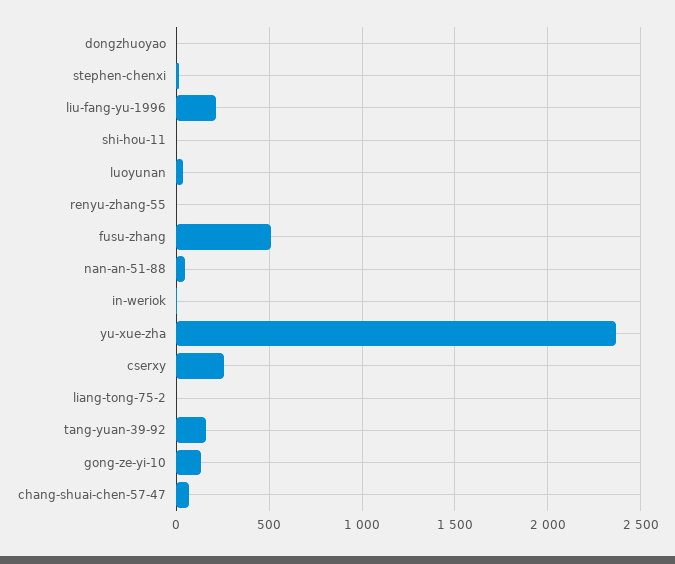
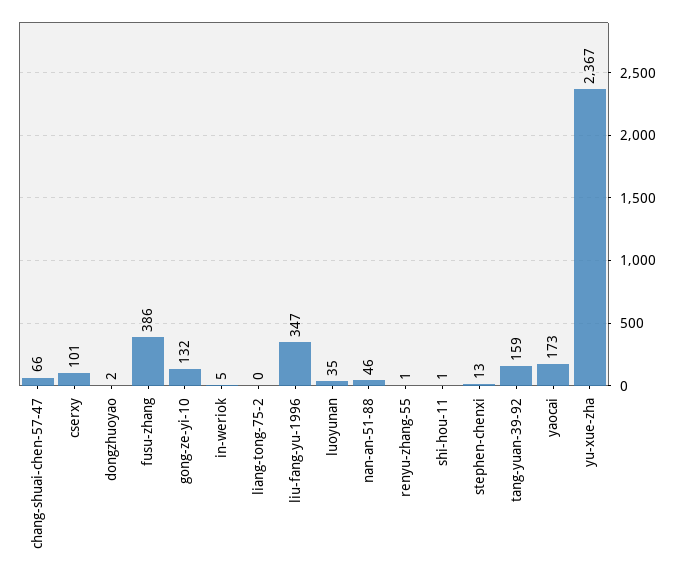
liu-fang-yu-1996: 200 -> 347
fusu-zhang: 500 -> 386
cserxy: 250 -> 101
yaocai: none -> 173

